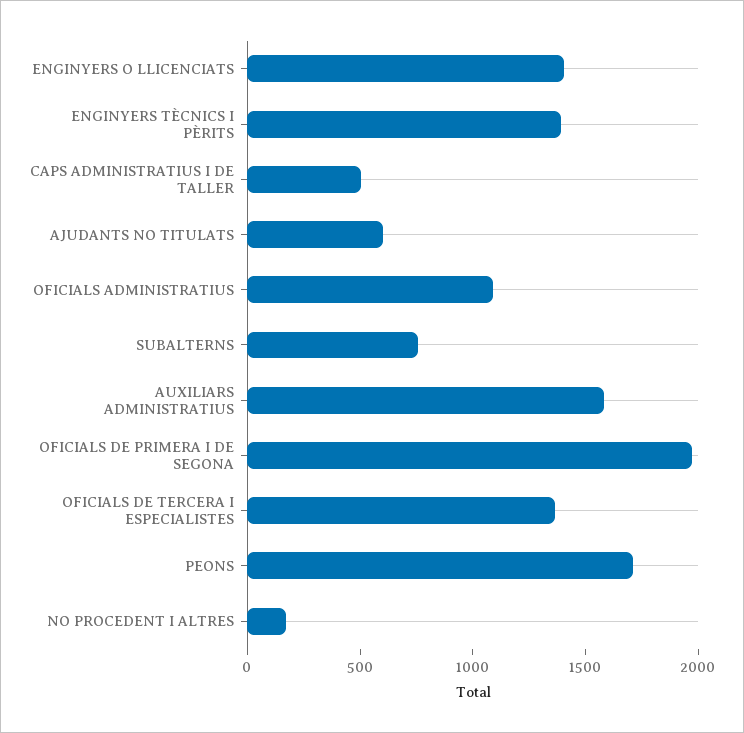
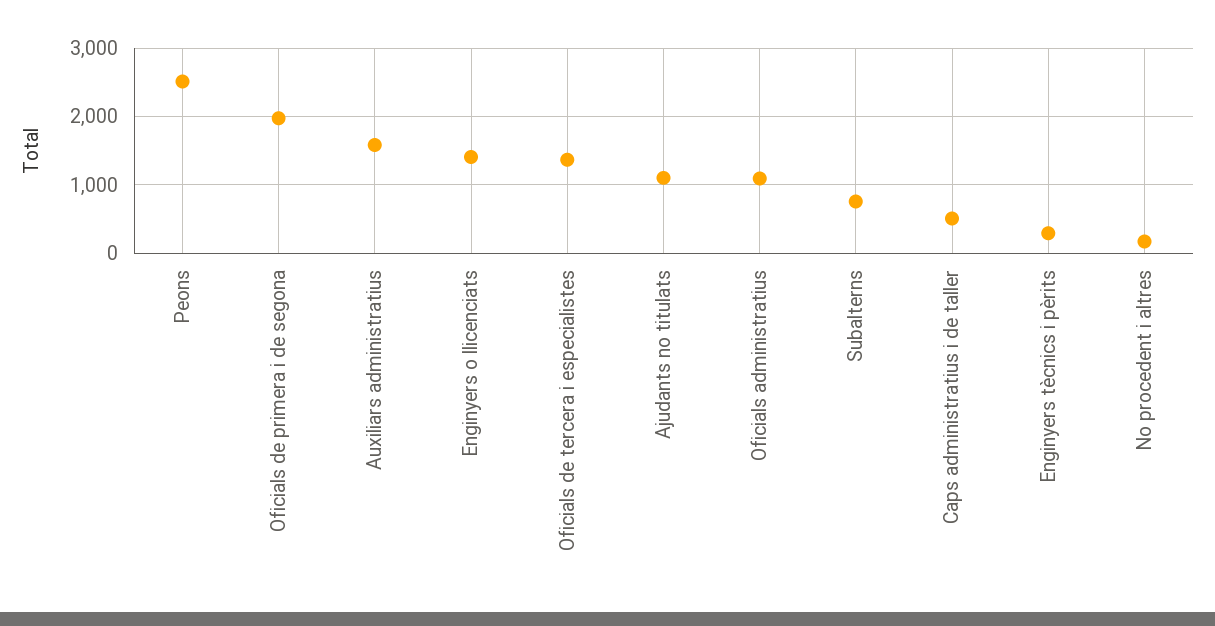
ENGINYERS TÈCNICS I PÈRITS: 1400 -> 300
AJUDANTS NO TITULATS: 600 -> 1100
PEONS: 1700 -> 2500

